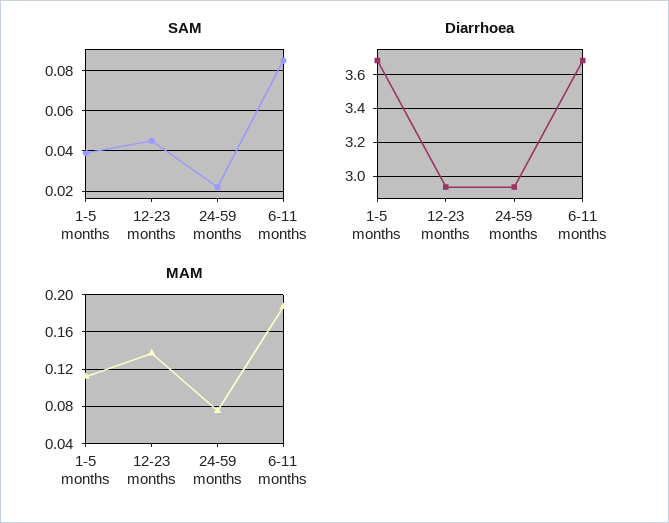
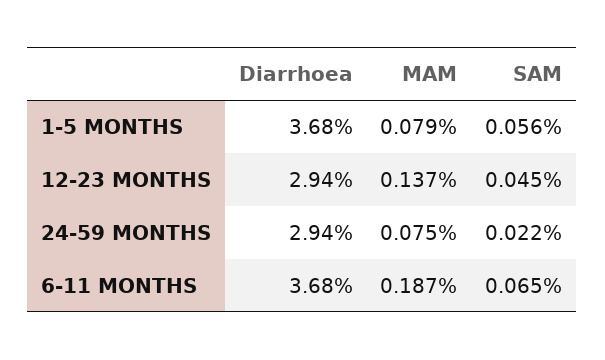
SAM, 1-5 months: 0.04 -> 0.056
SAM, 6-11 months: 0.085 -> 0.065
MAM, 1-5 months: 0.11 -> 0.079

